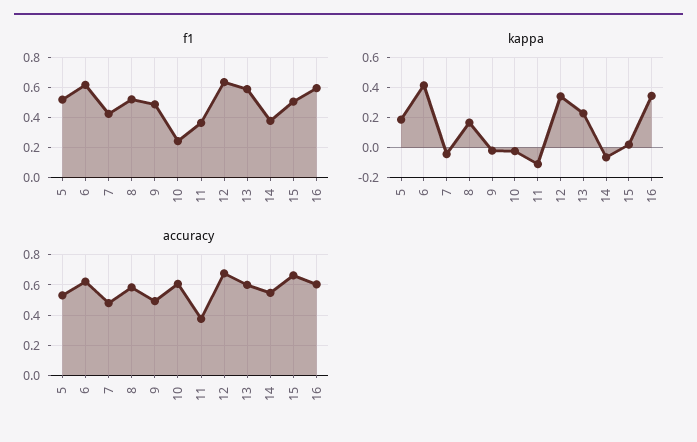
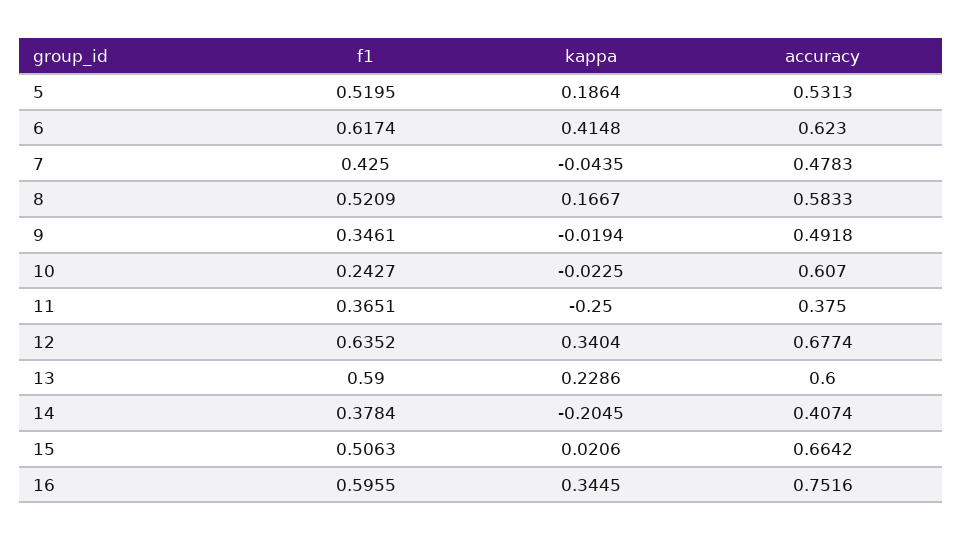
f1, 9: 0.5 -> 0.3461
kappa, 11: -0.1 -> -0.25
kappa, 14: -0.05 -> -0.2045
accuracy, 14: 0.55 -> 0.4074
accuracy, 16: 0.6 -> 0.7516

